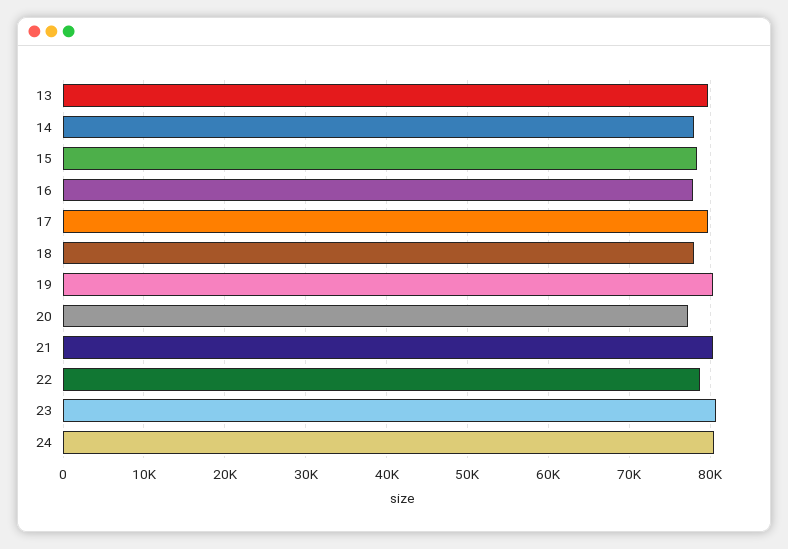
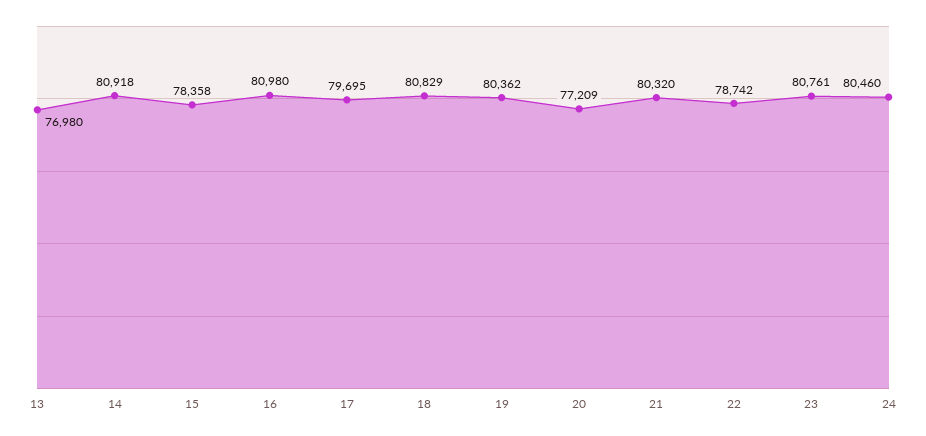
13: 80000 -> 76980
14: 78000 -> 80918
16: 78000 -> 80980
18: 78000 -> 80829

